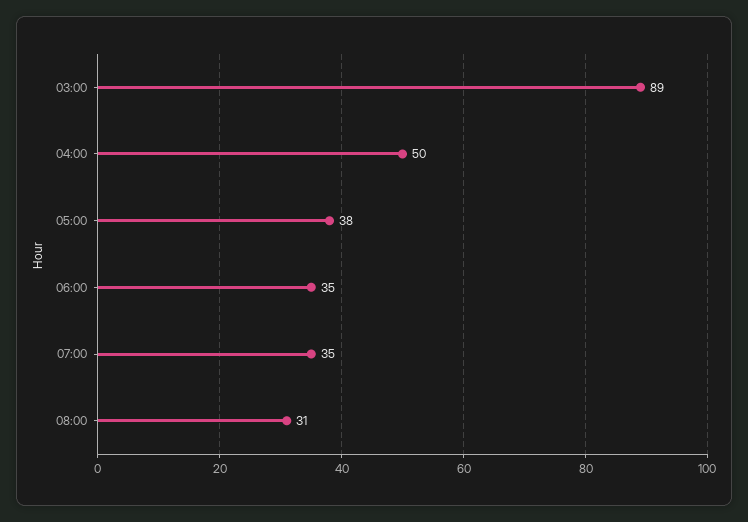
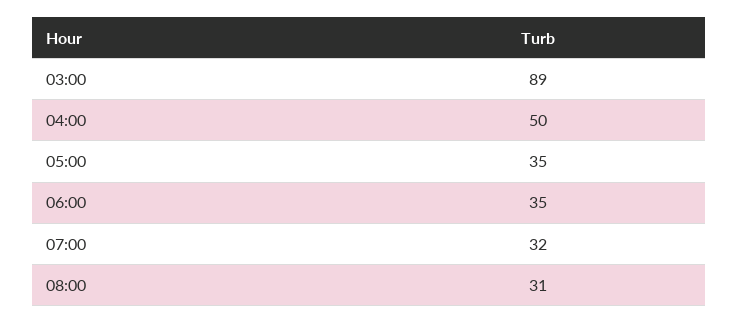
05:00: 38 -> 35
07:00: 35 -> 32

